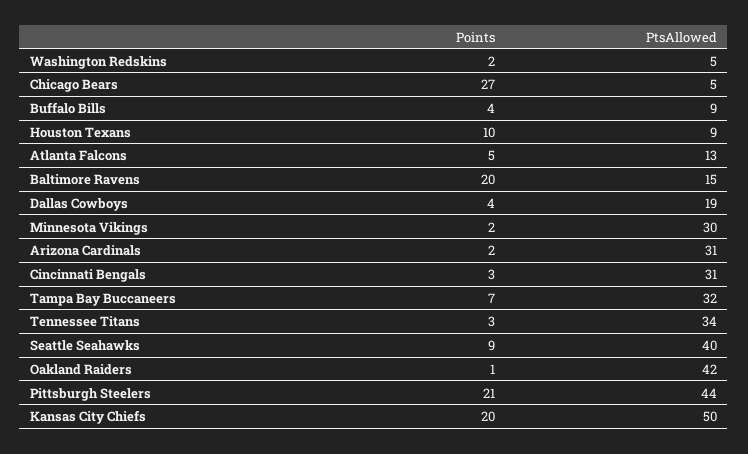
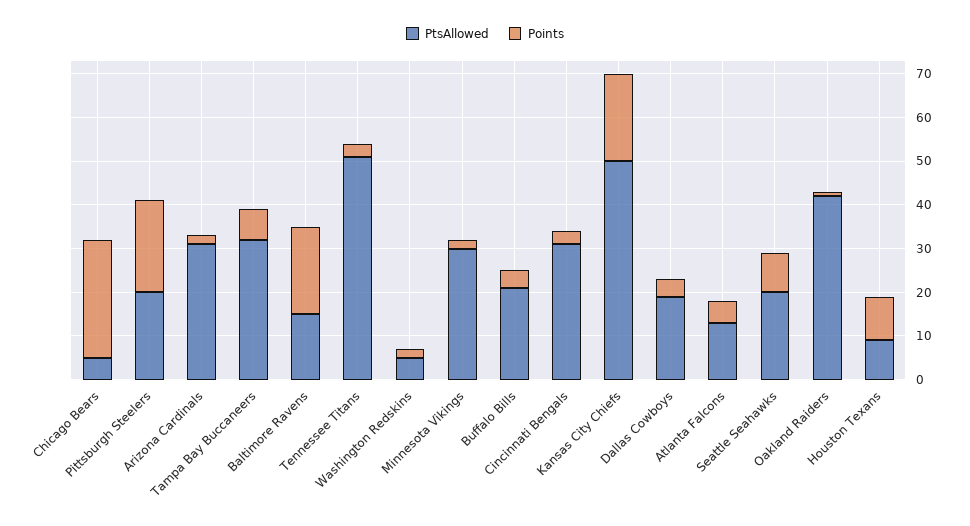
PtsAllowed, Buffalo Bills: 9 -> 20
PtsAllowed, Tennessee Titans: 34 -> 50
PtsAllowed, Seattle Seahawks: 40 -> 20
PtsAllowed, Pittsburgh Steelers: 44 -> 20

